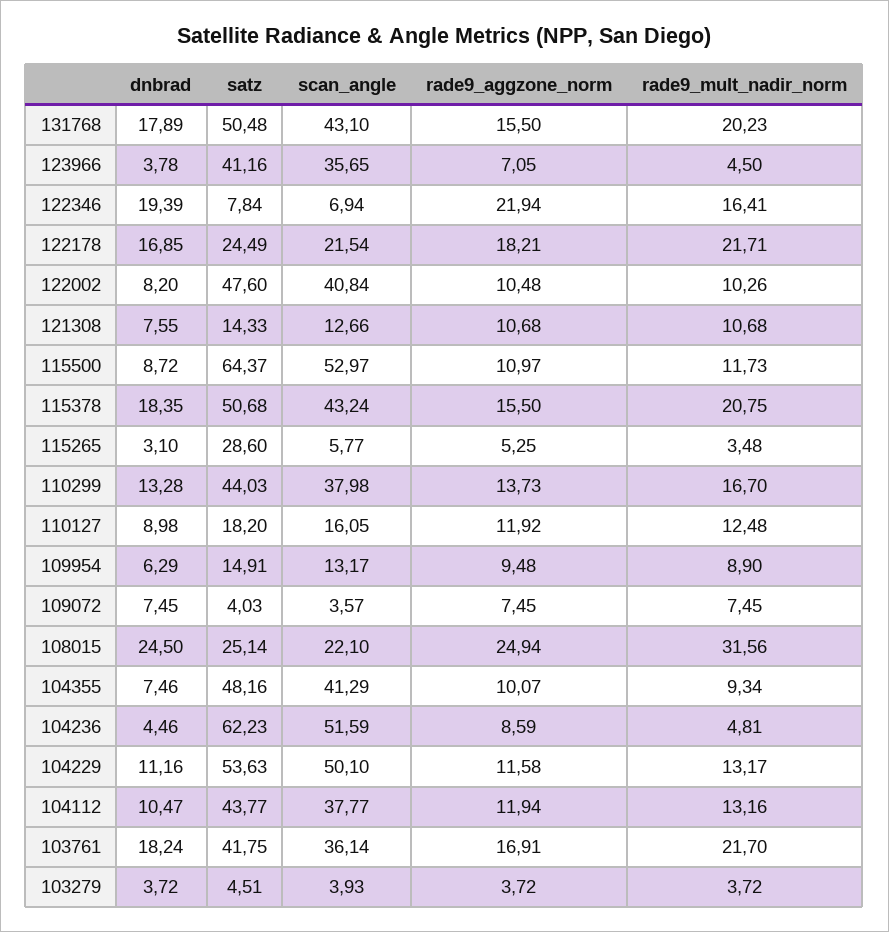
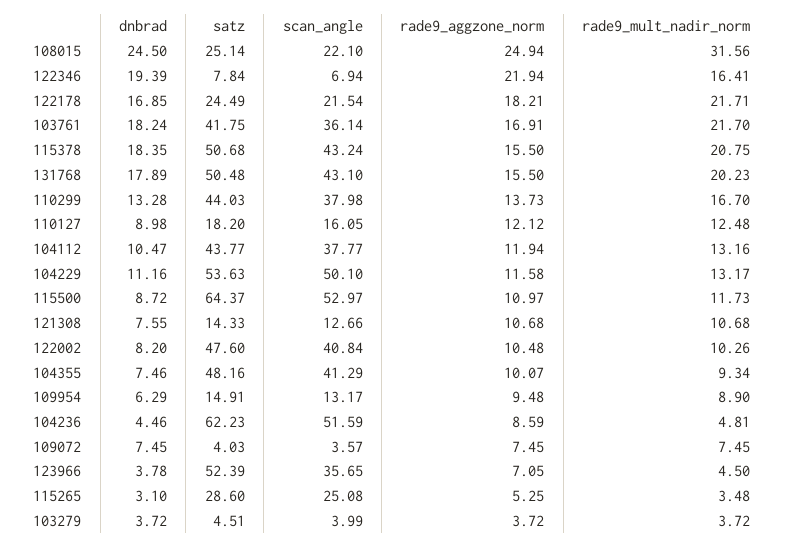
satz, 123966: 41.16 -> 52.39
scan_angle, 115265: 5.77 -> 25.08
rade9_aggzone_norm, 110127: 11.92 -> 12.12
scan_angle, 103279: 3.93 -> 3.99

